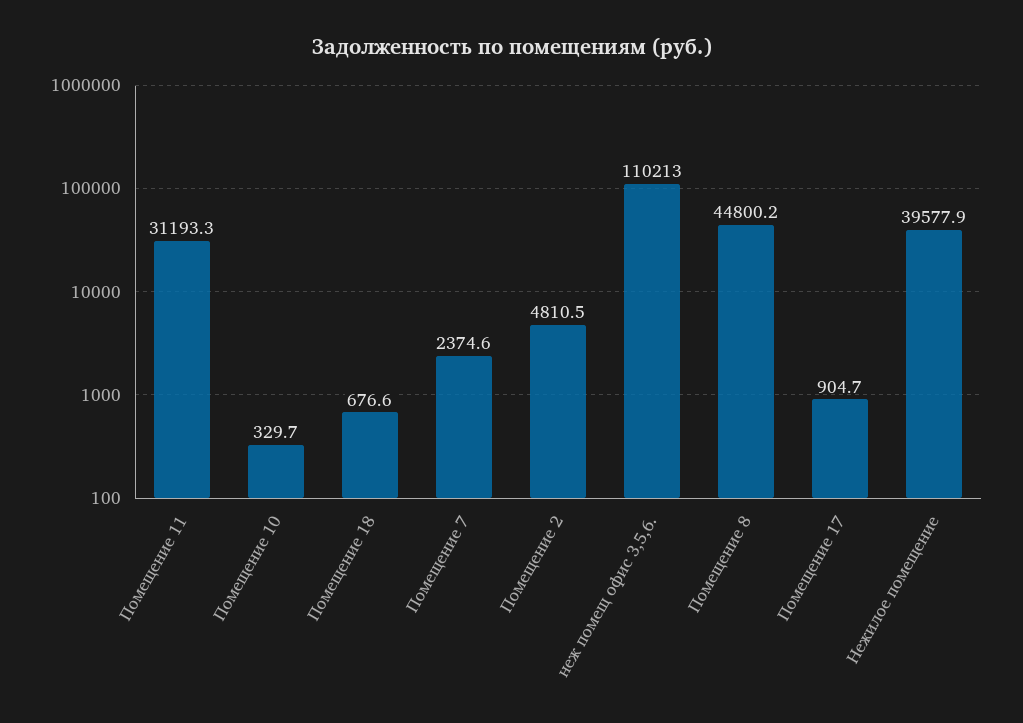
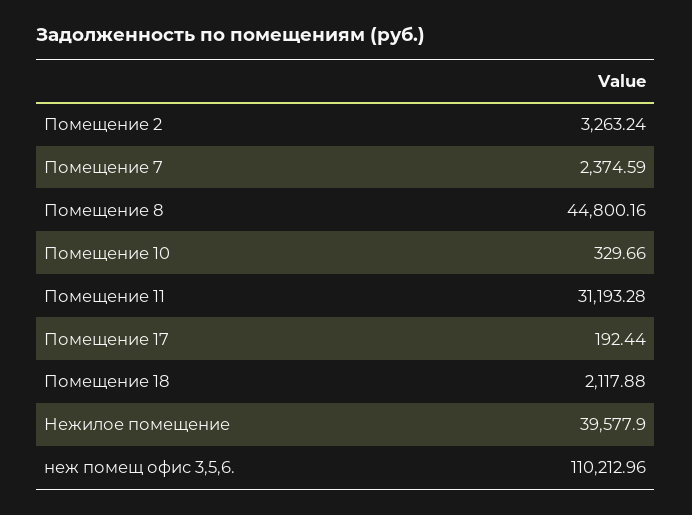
Помещение 18: 676.6 -> 2117.88
Помещение 2: 4810.5 -> 3263.24
Помещение 17: 904.7 -> 192.44

